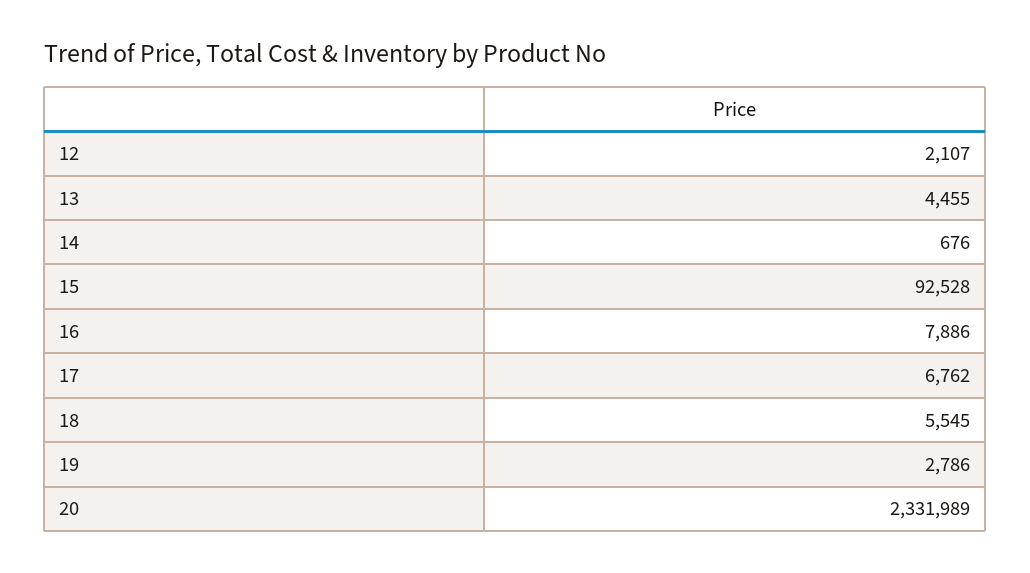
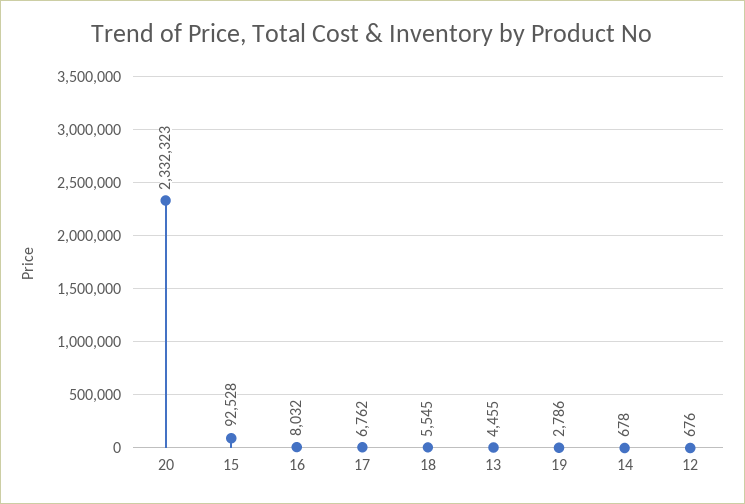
12: 2107 -> 676
14: 676 -> 678
16: 7886 -> 8032
20: 2331989 -> 2332323

